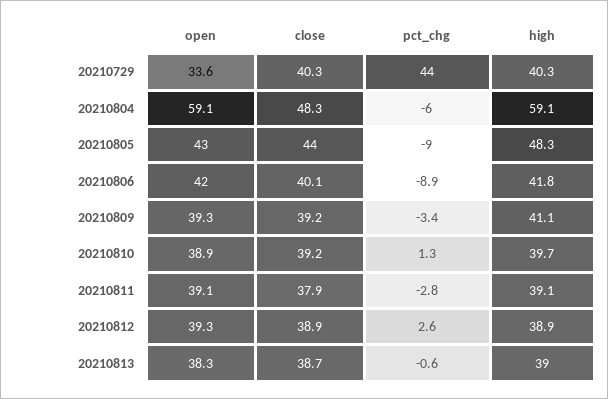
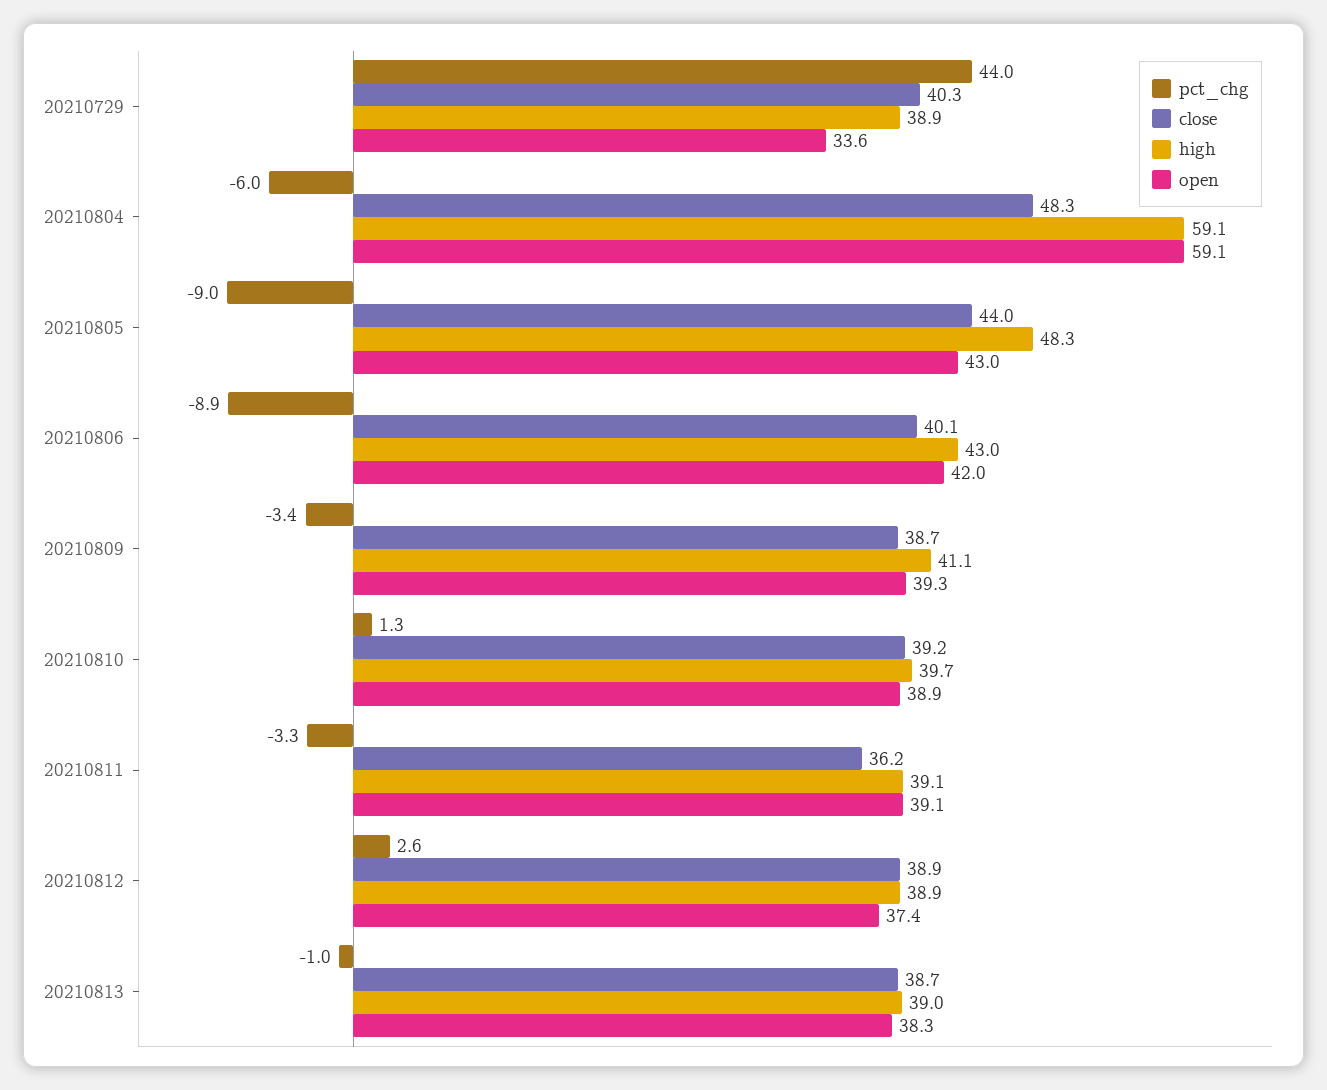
high, 20210729: 40.3 -> 38.9
high, 20210806: 41.8 -> 43
close, 20210809: 39.2 -> 38.7
close, 20210811: 37.9 -> 36.2
pct_chg, 20210811: -2.8 -> -3.3
open, 20210812: 39.3 -> 37.4
pct_chg, 20210813: -0.6 -> -1

